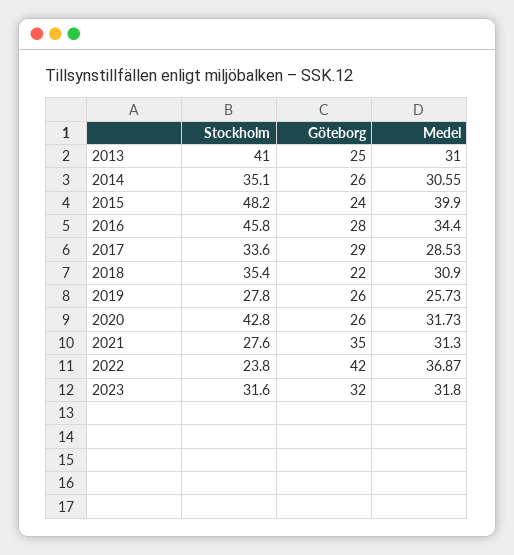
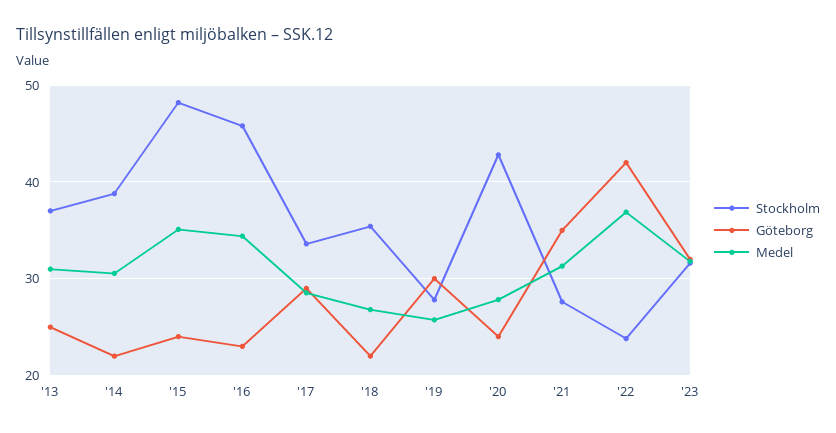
Stockholm, 2013: 41 -> 37
Stockholm, 2014: 35.1 -> 39
Göteborg, 2014: 26 -> 22
Medel, 2015: 39.9 -> 35
Göteborg, 2016: 28 -> 23
Medel, 2018: 30.9 -> 27
Göteborg, 2019: 26 -> 30
Göteborg, 2020: 26 -> 24
Medel, 2020: 31.73 -> 28

